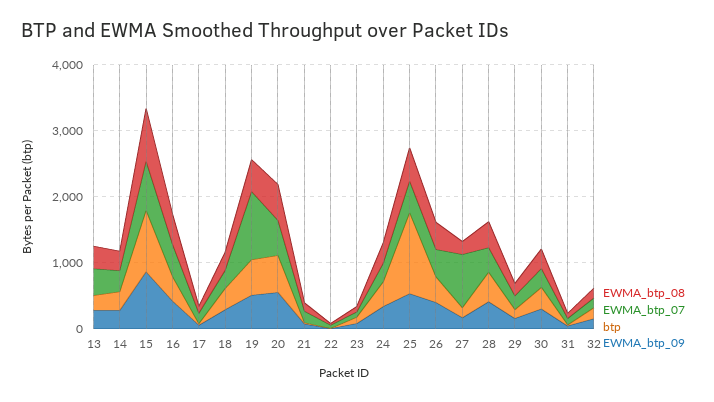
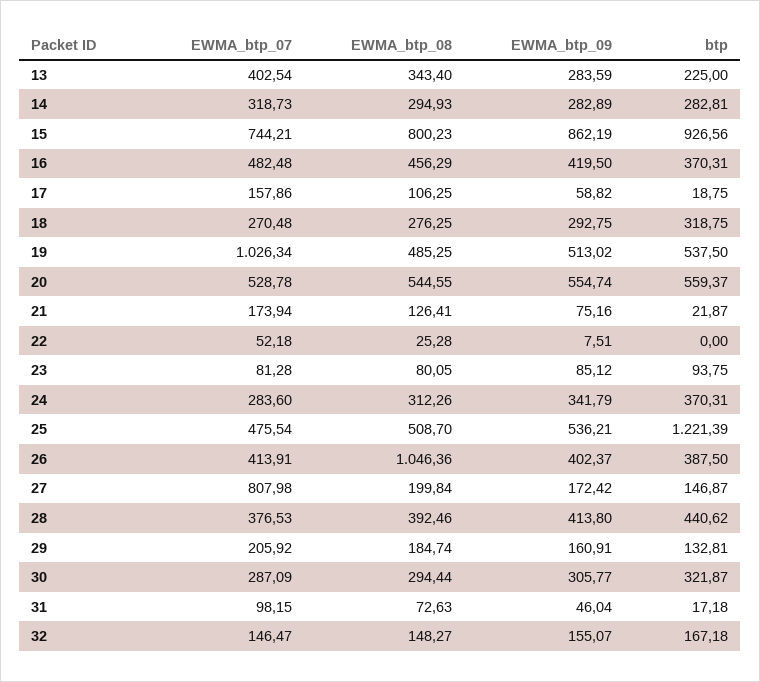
EWMA_btp_08, 26: 400 -> 1046.36

